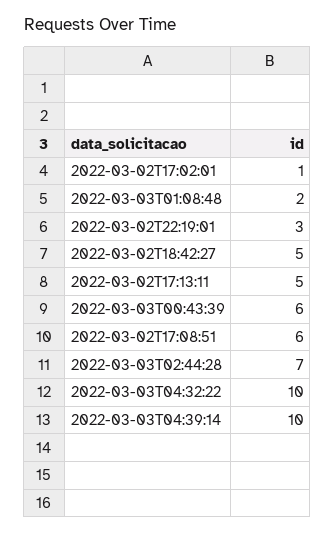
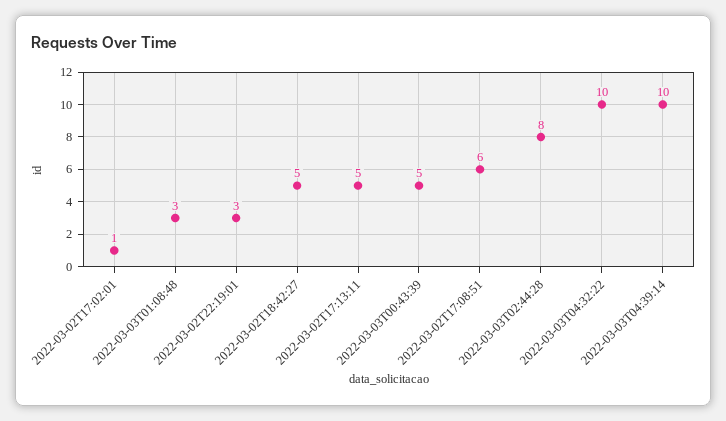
2022-03-03T01:08:48: 2 -> 3
2022-03-03T00:43:39: 6 -> 5
2022-03-03T02:44:28: 7 -> 8

